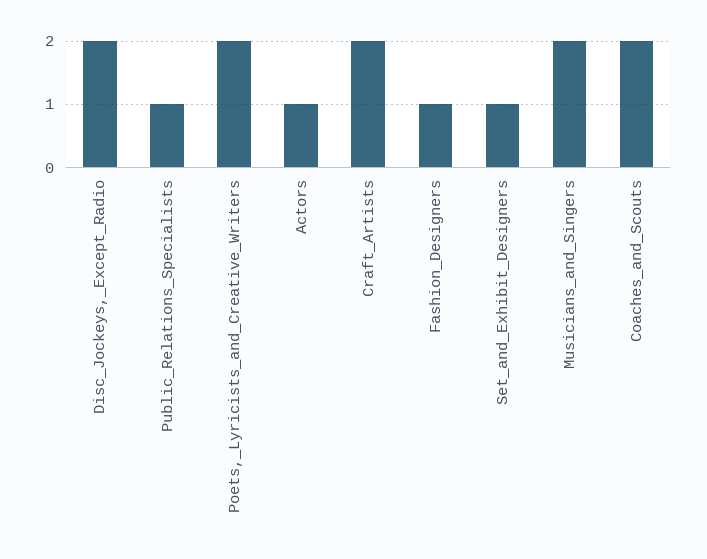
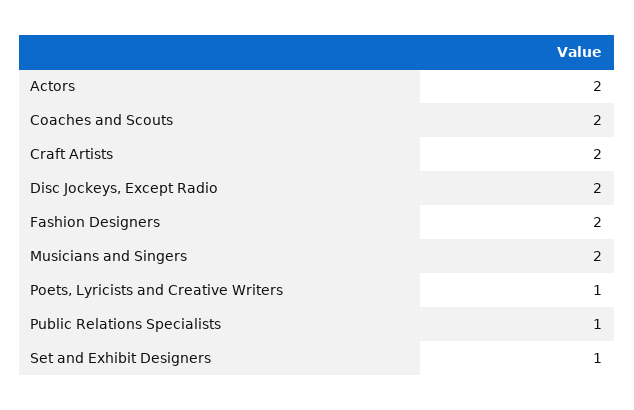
Poets,_Lyricists_and_Creative_Writers: 2 -> 1
Actors: 1 -> 2
Fashion_Designers: 1 -> 2

